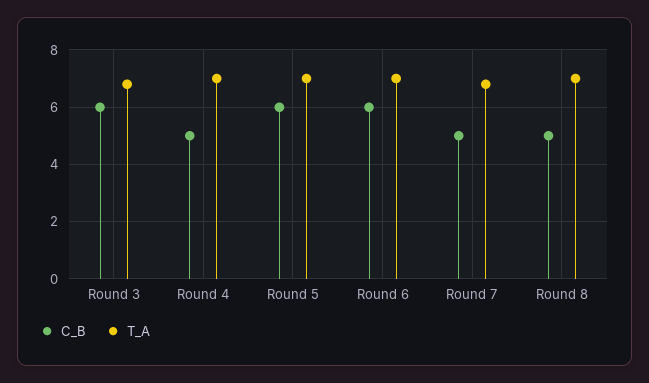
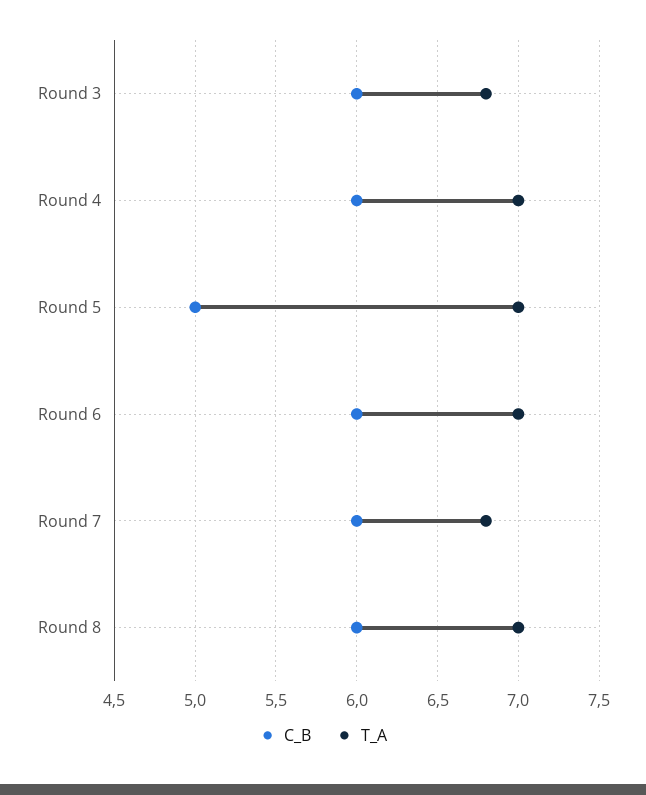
C_B, Round 4: 5 -> 6
C_B, Round 5: 6 -> 5
C_B, Round 7: 5 -> 6
C_B, Round 8: 5 -> 6

